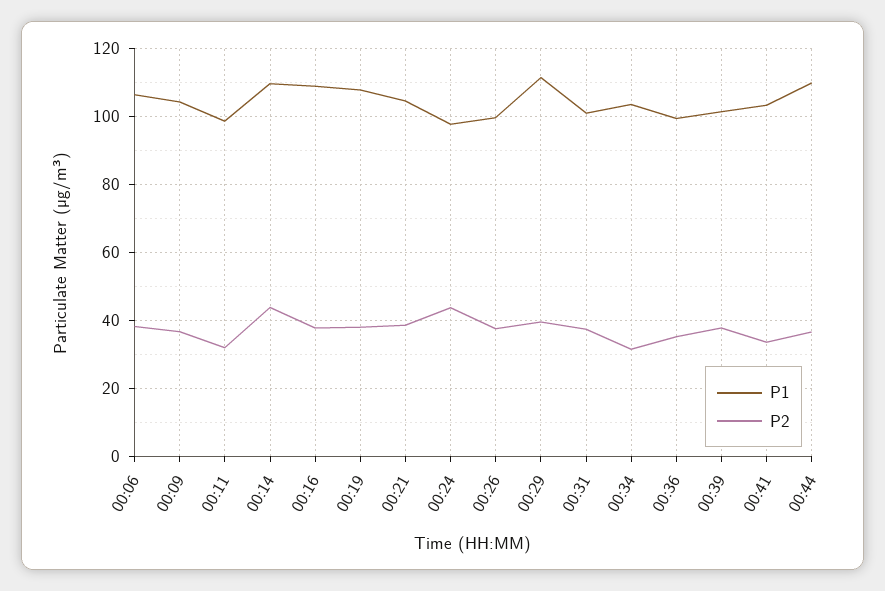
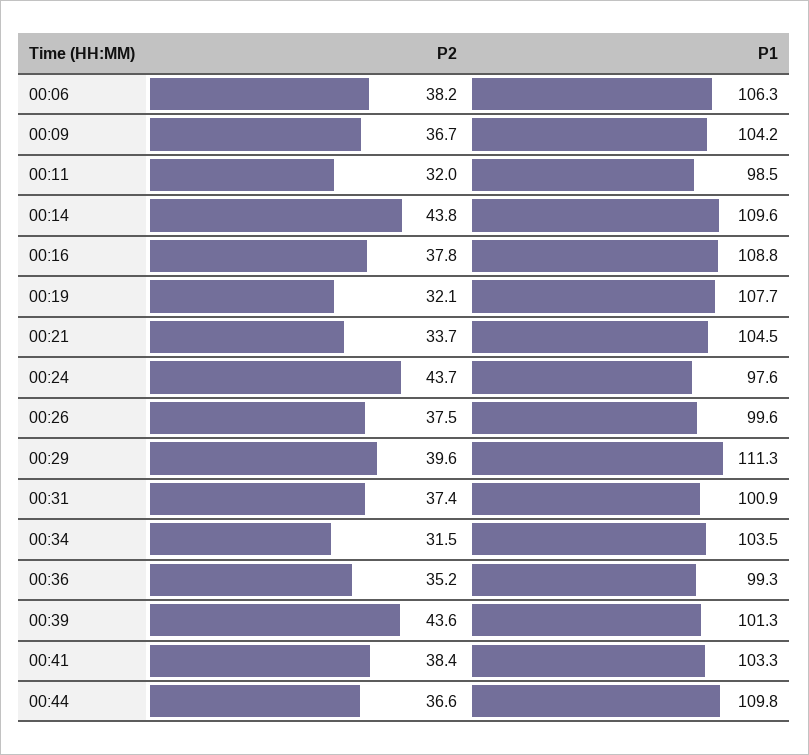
P2, 00:19: 38 -> 32.1
P2, 00:21: 38 -> 33.7
P2, 00:39: 38 -> 43.6
P2, 00:41: 34 -> 38.4

